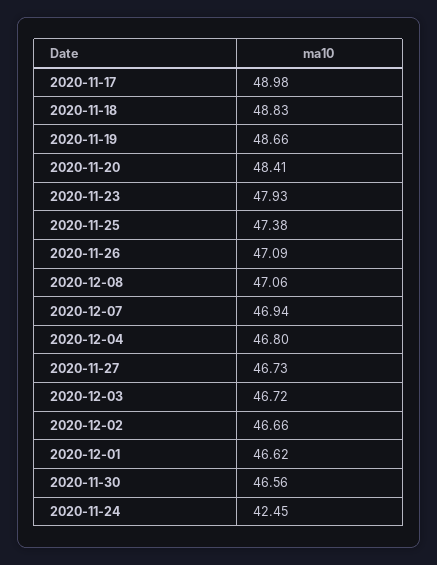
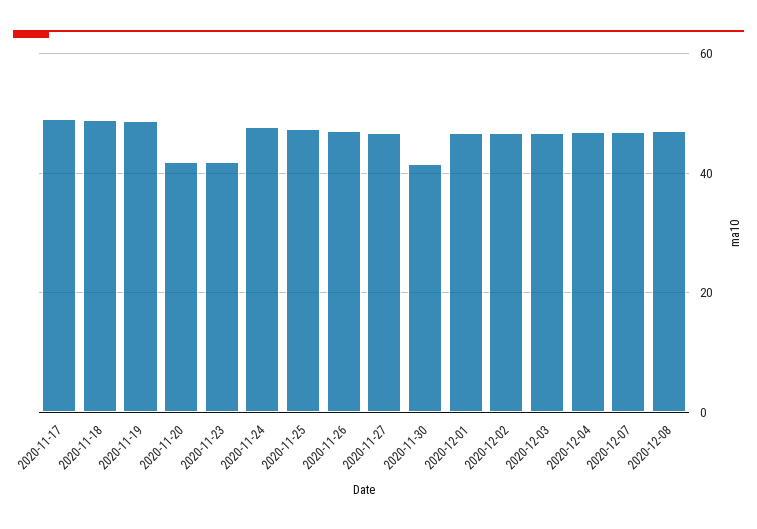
2020-11-20: 48.41 -> 42
2020-11-23: 47.93 -> 42
2020-11-30: 46.56 -> 42
2020-11-24: 42.45 -> 48

